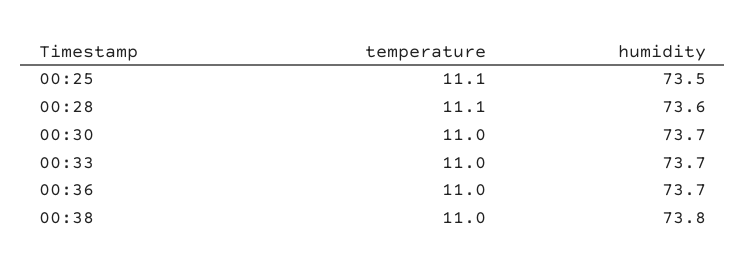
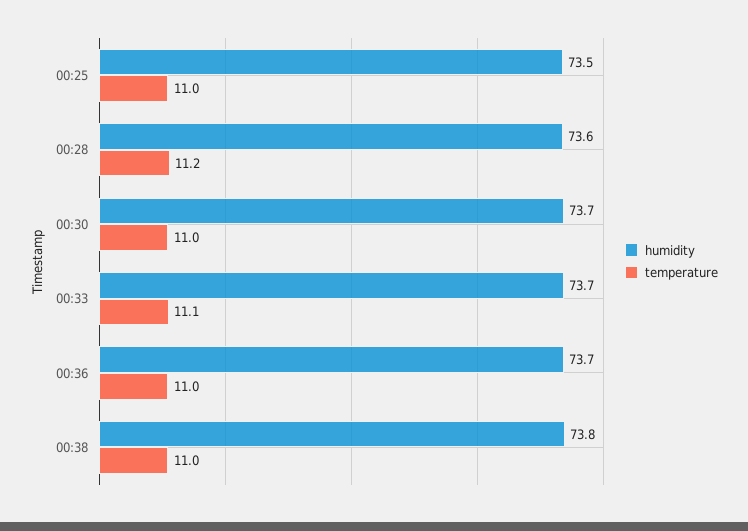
temperature, 00:25: 11.1 -> 11
temperature, 00:28: 11.1 -> 11.2
temperature, 00:33: 11 -> 11.1

